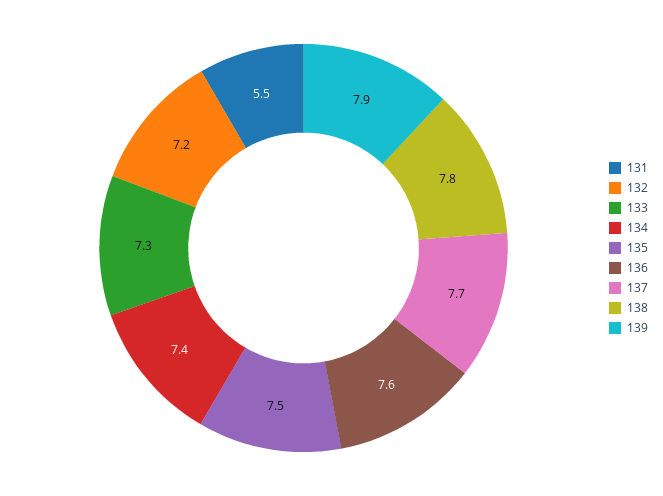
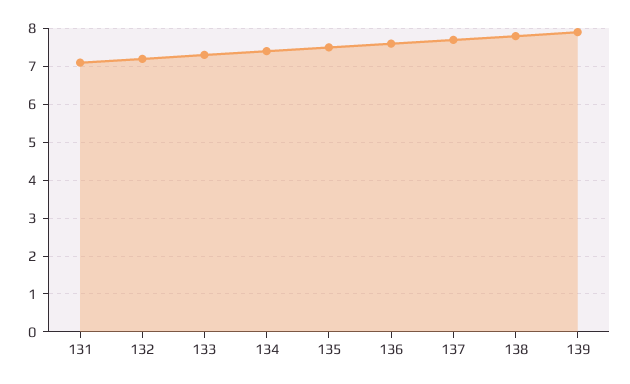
131: 5.5 -> 7

